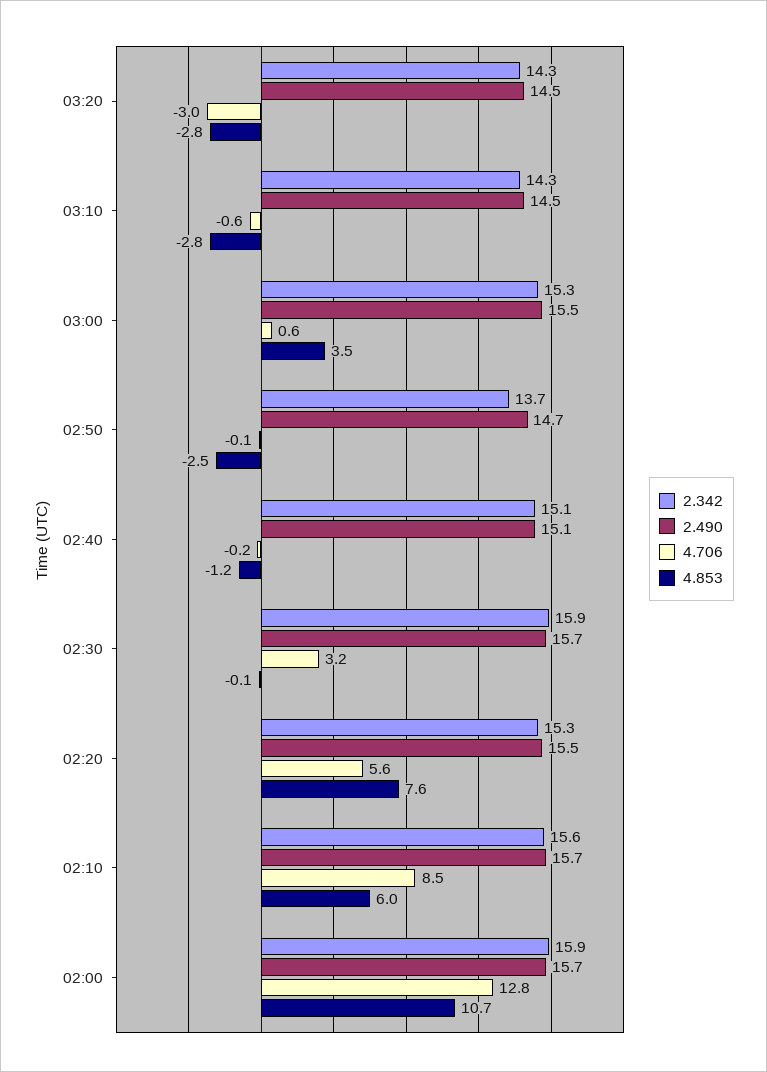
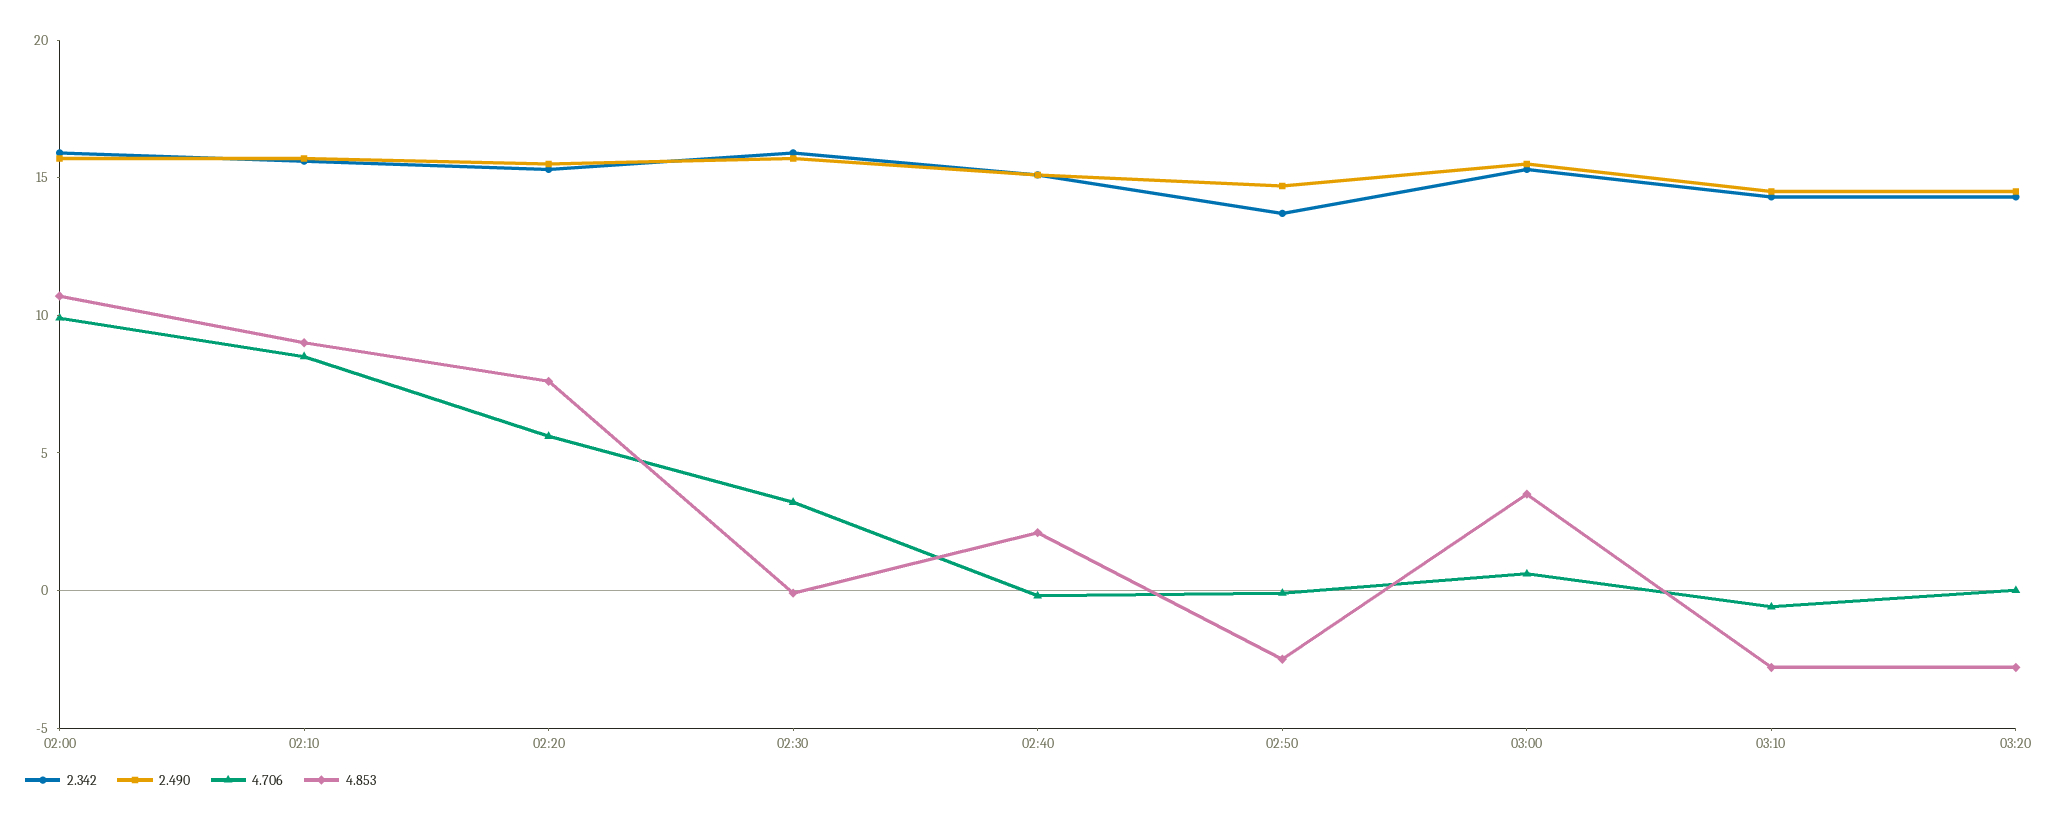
4.706, 03:20: -3 -> 0
4.853, 02:40: -1.2 -> 2
4.853, 02:10: 6 -> 9
4.706, 02:00: 12.8 -> 10

